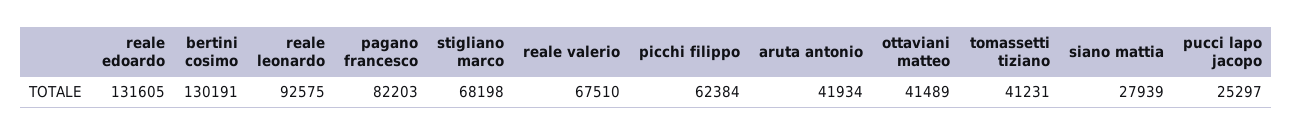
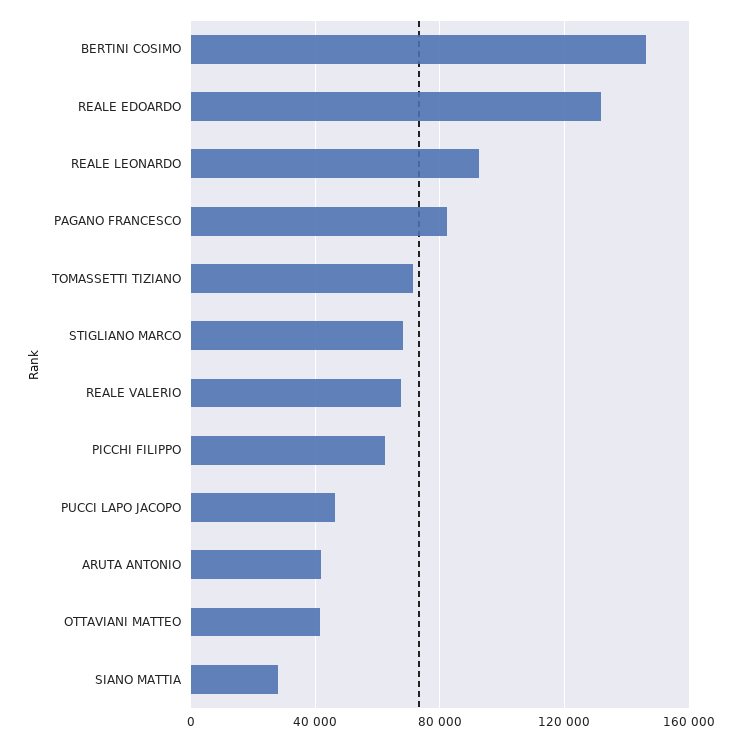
bertini cosimo: 130191 -> 145000
tomassetti tiziano: 41231 -> 70000
pucci lapo jacopo: 25297 -> 45000

